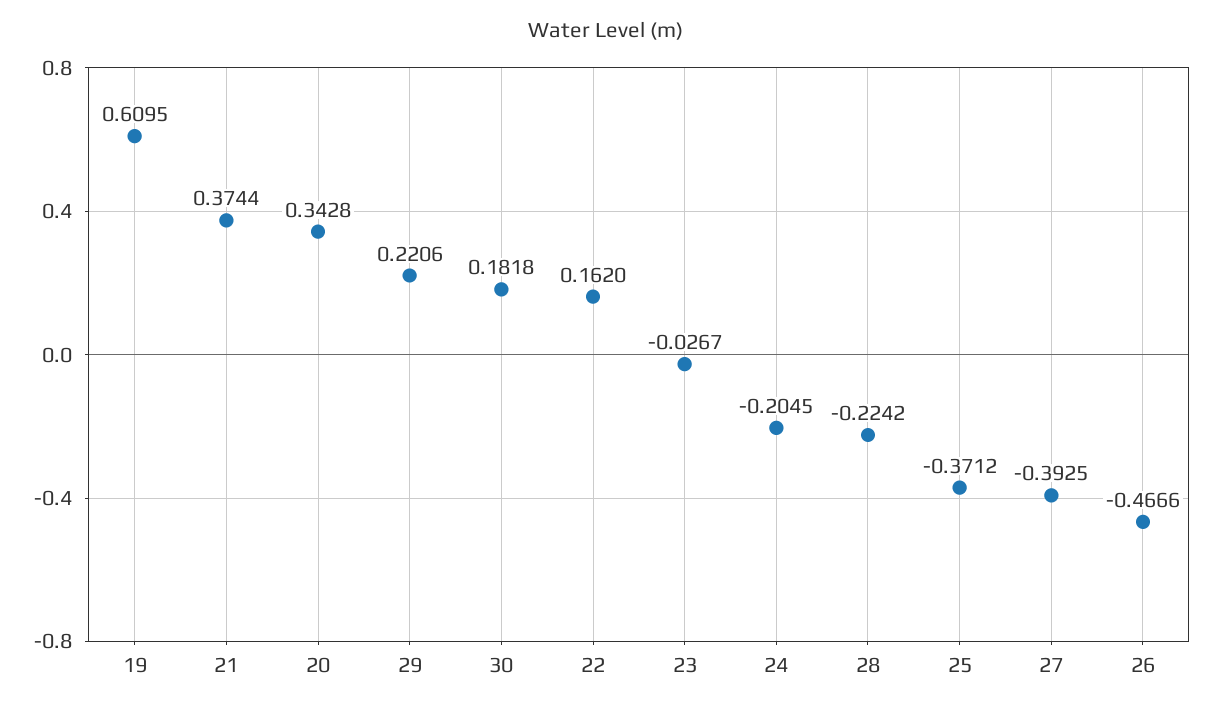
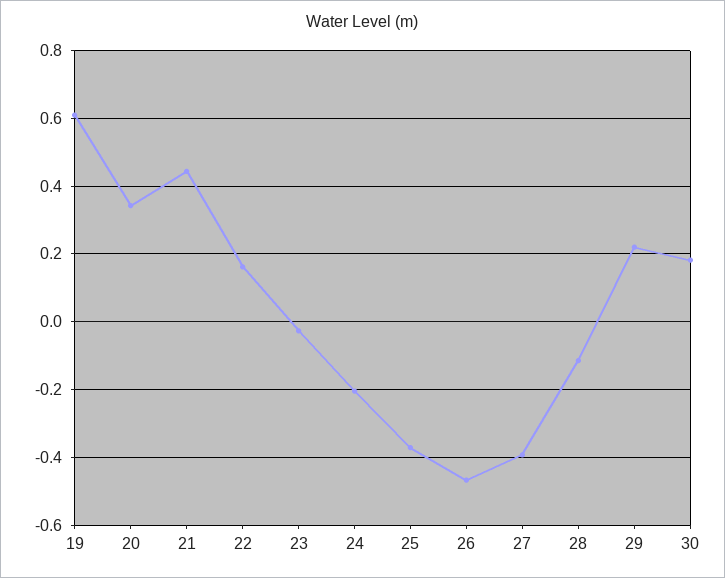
21: 0.3744 -> 0.44
28: -0.2242 -> -0.12

